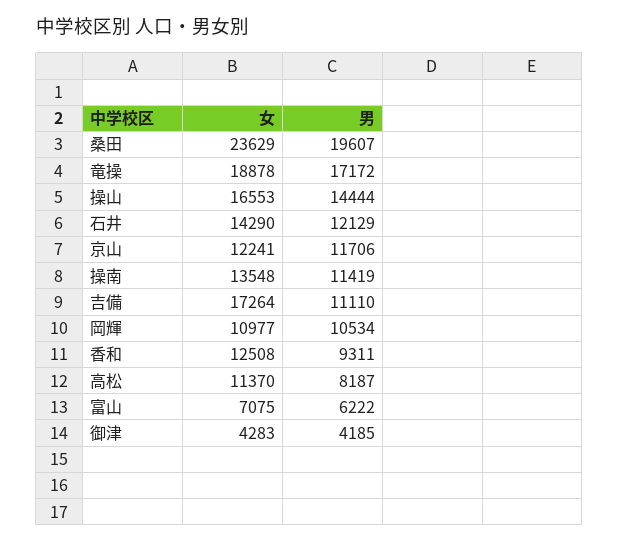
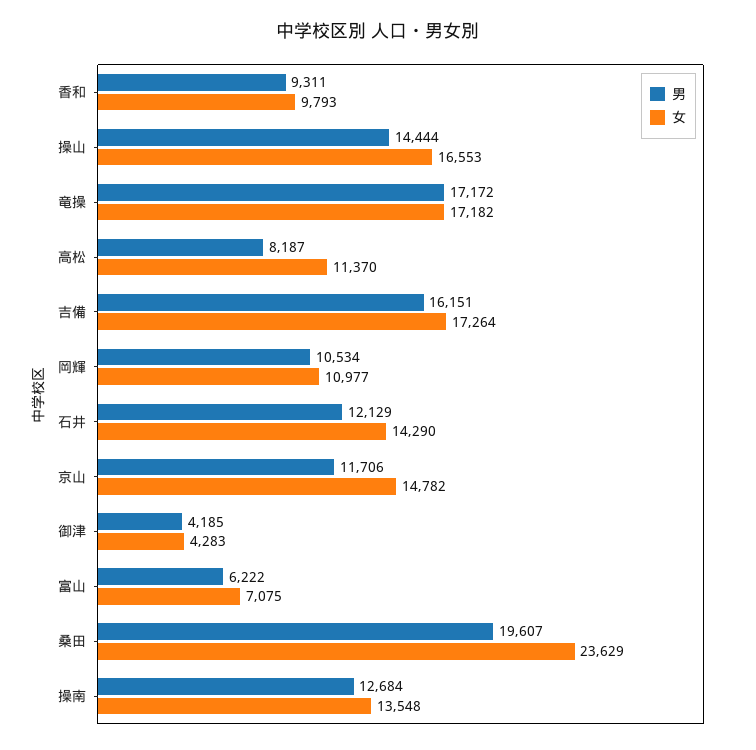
女, 竜操: 18878 -> 17182
女, 京山: 12241 -> 14782
男, 操南: 11419 -> 12684
男, 吉備: 11110 -> 16151
女, 香和: 12508 -> 9793

